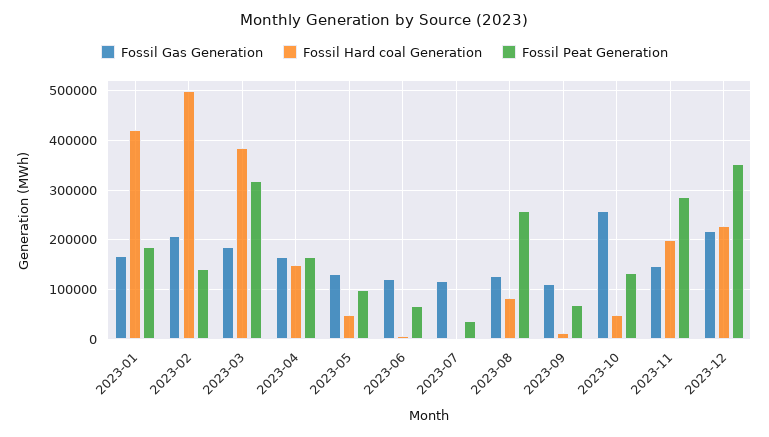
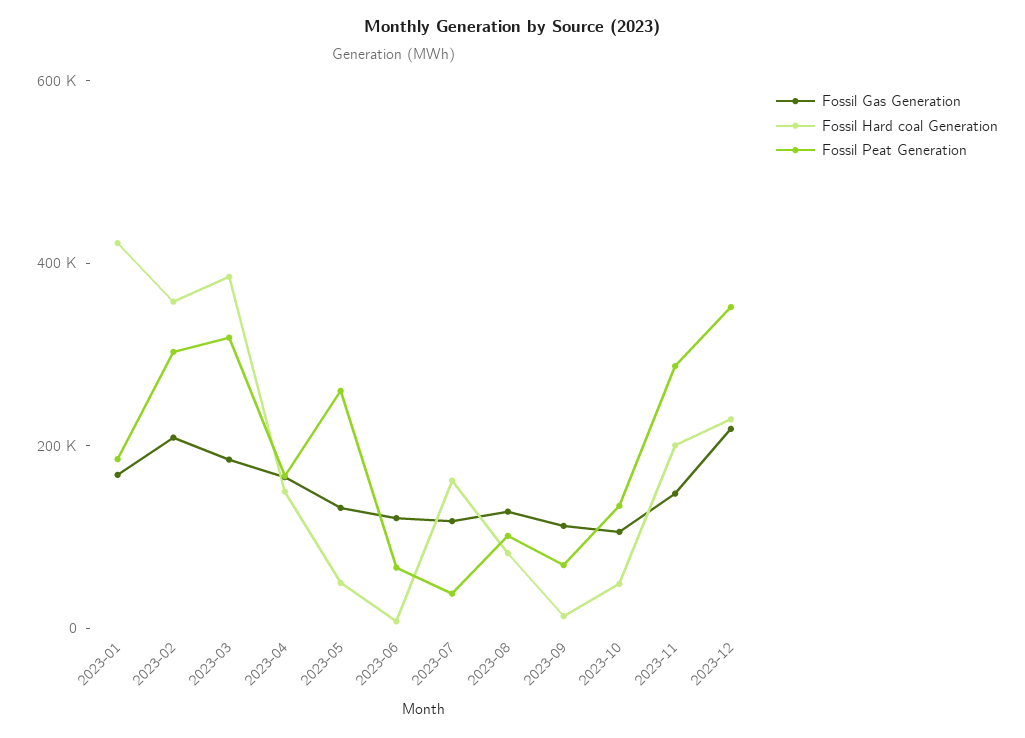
Fossil Hard coal Generation, 2023-02: 500000 -> 350000
Fossil Peat Generation, 2023-02: 140000 -> 300000
Fossil Peat Generation, 2023-05: 100000 -> 250000
Fossil Hard coal Generation, 2023-07: 0 -> 150000
Fossil Peat Generation, 2023-08: 260000 -> 100000
Fossil Gas Generation, 2023-10: 260000 -> 100000

